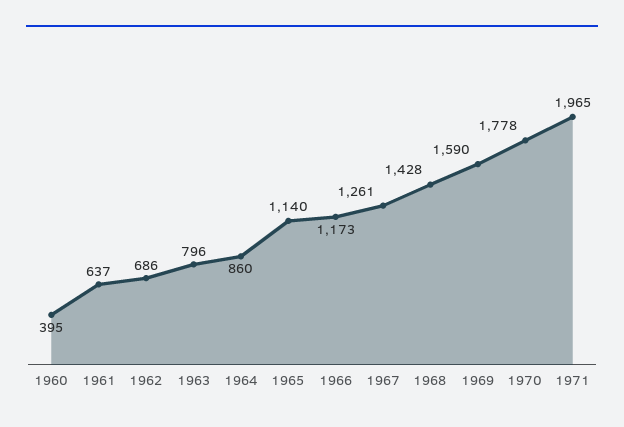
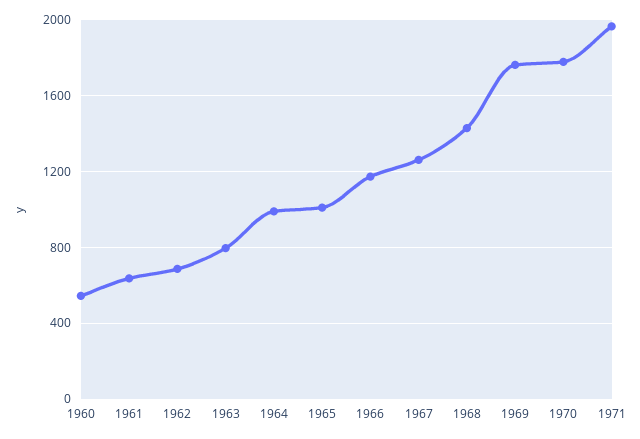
1960: 395 -> 550
1964: 860 -> 1000
1965: 1140 -> 1000
1969: 1590 -> 1750

